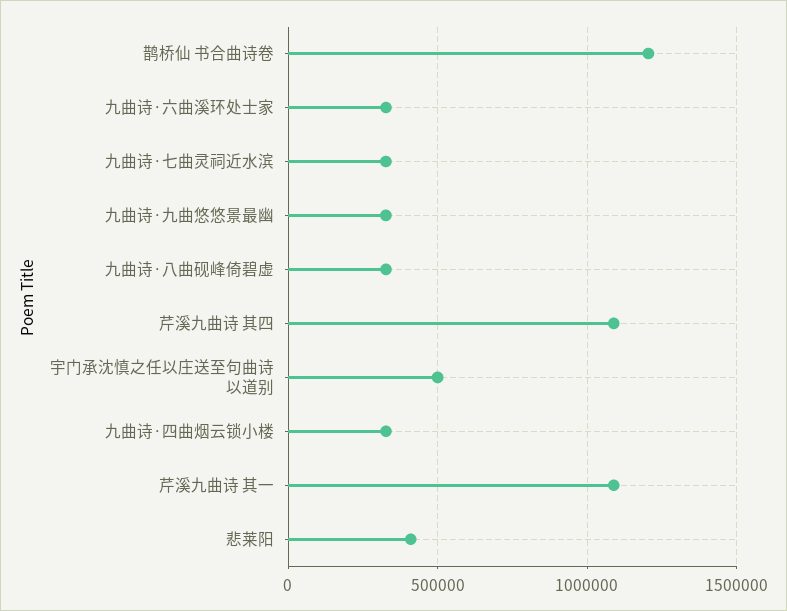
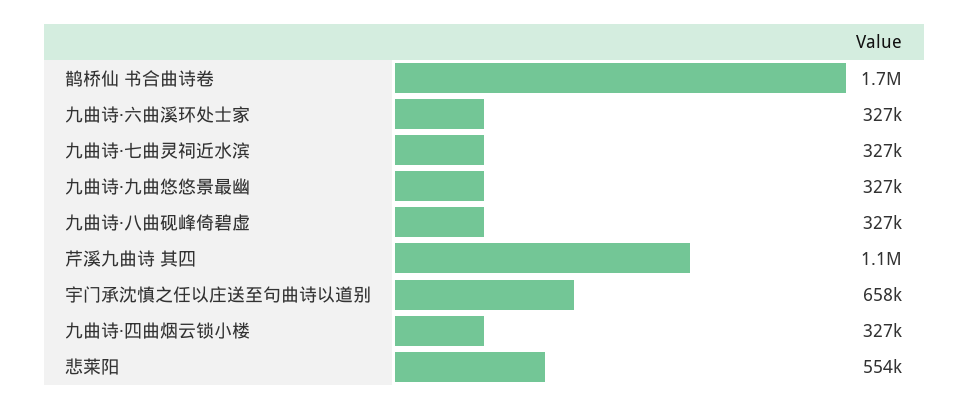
鹊桥仙 书合曲诗卷: 1200000 -> 1700000
宇门承沈慎之任以庄送至句曲诗以道别: 500000 -> 658000
芹溪九曲诗 其一: 1100000 -> none
悲莱阳: 400000 -> 554000

